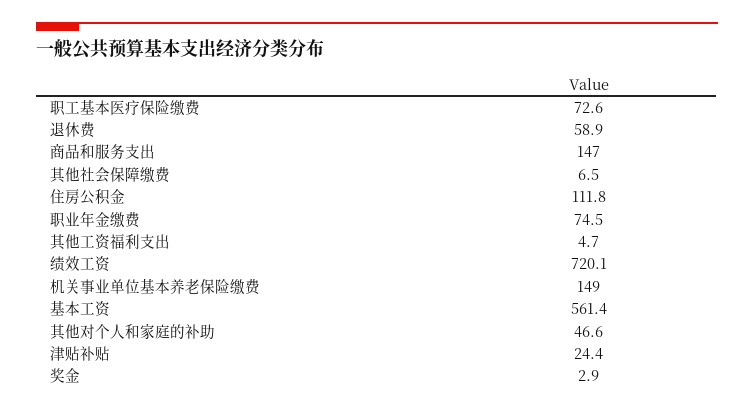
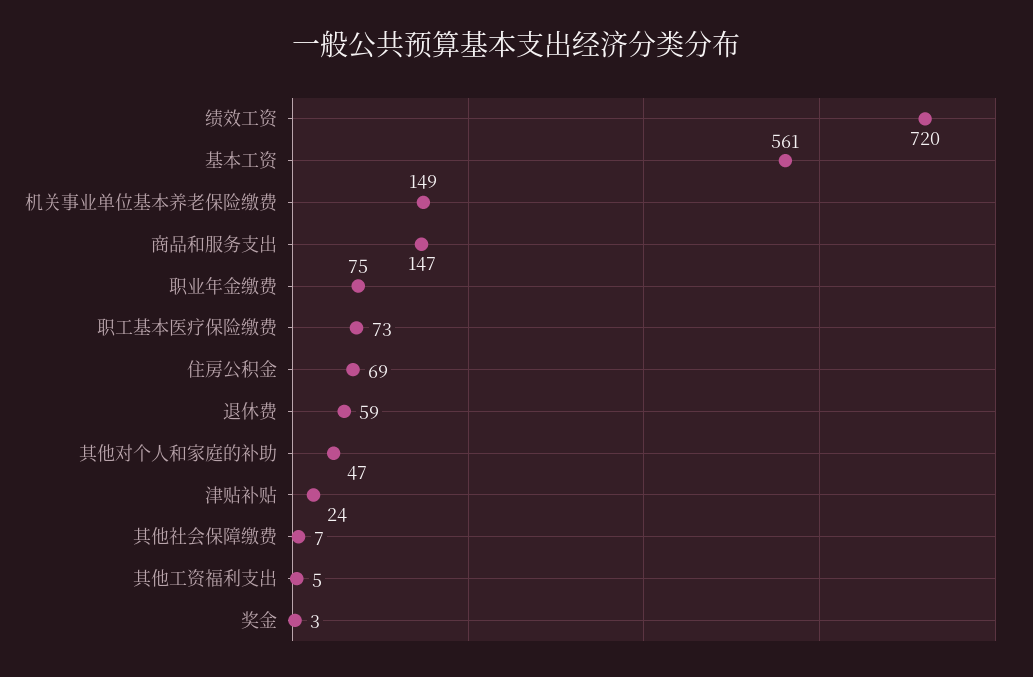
住房公积金: 111.8 -> 69

